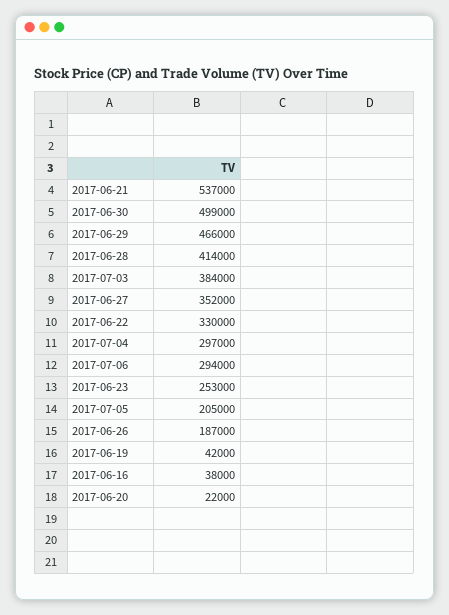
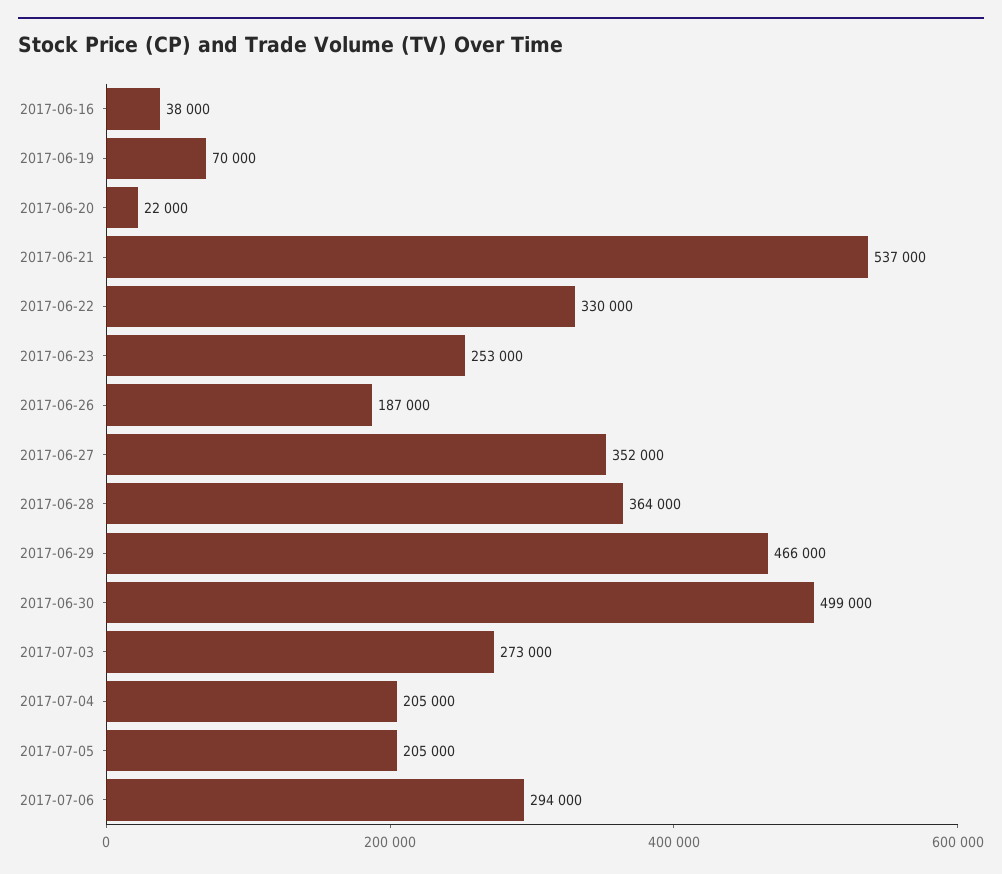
2017-06-28: 414000 -> 364000
2017-07-03: 384000 -> 273000
2017-07-04: 297000 -> 205000
2017-06-19: 42000 -> 70000

